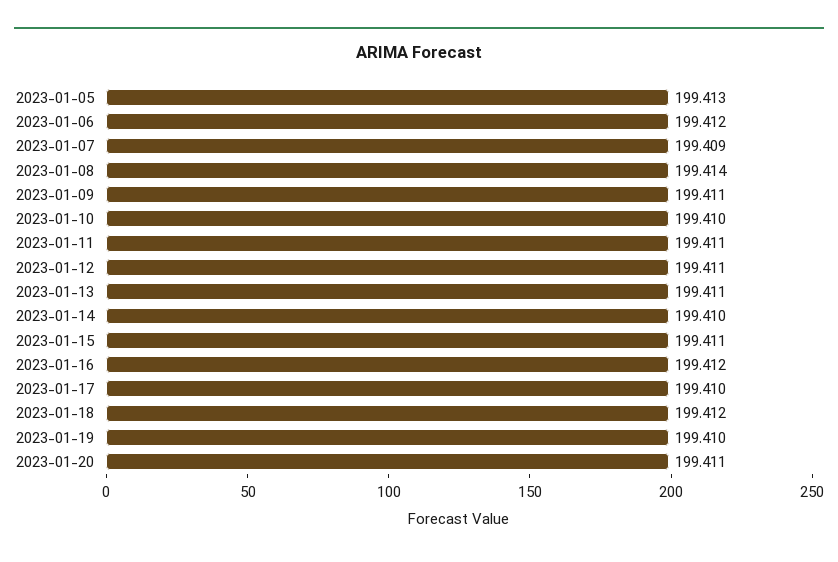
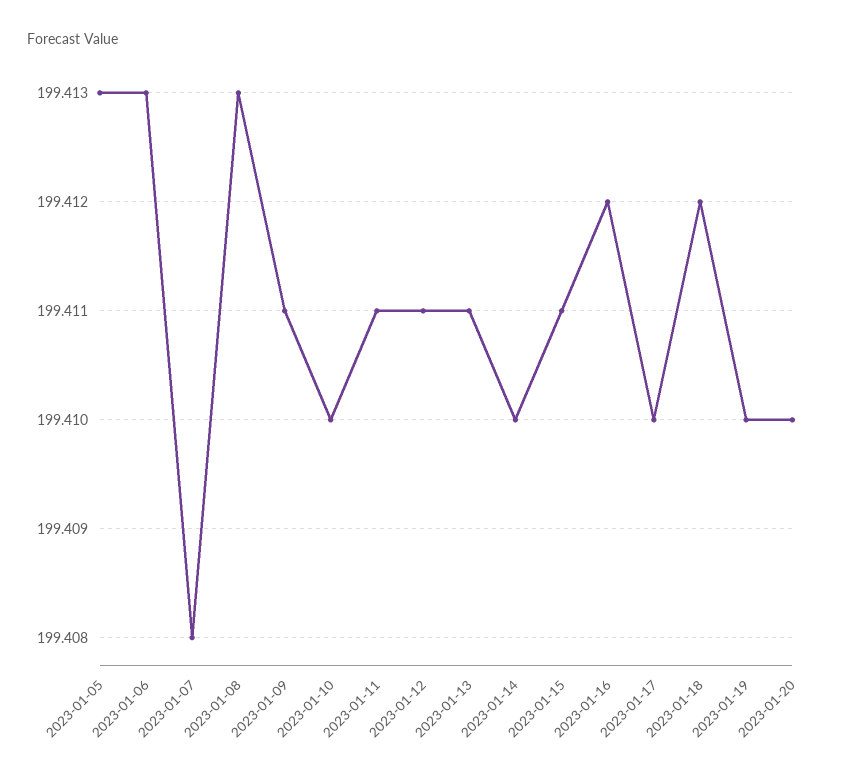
2023-01-06: 199.412 -> 199.413
2023-01-07: 199.409 -> 199.408
2023-01-08: 199.414 -> 199.413
2023-01-20: 199.411 -> 199.41

